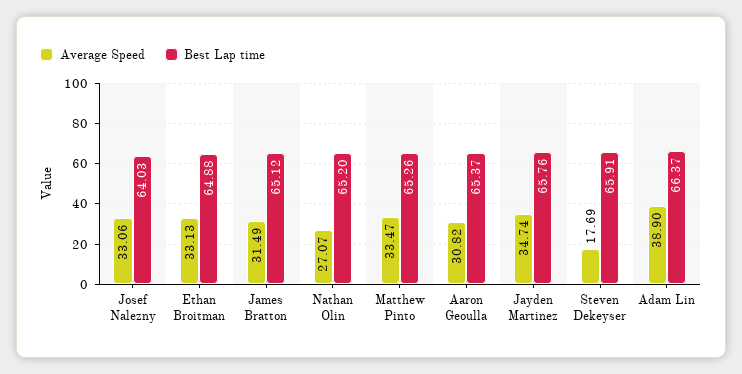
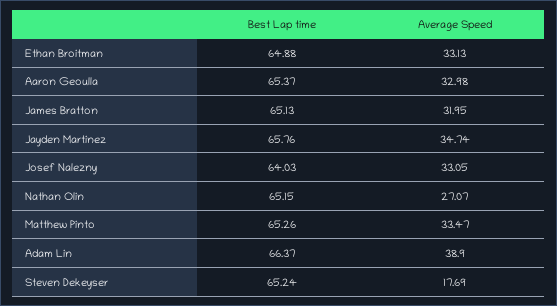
Average Speed, Josef Nalezny: 33.06 -> 33.05
Average Speed, James Bratton: 31.49 -> 31.95
Best Lap time, James Bratton: 65.12 -> 65.13
Best Lap time, Nathan Olin: 65.2 -> 65.15
Average Speed, Aaron Geoulla: 30.82 -> 32.98
Best Lap time, Steven Dekeyser: 65.91 -> 65.24

